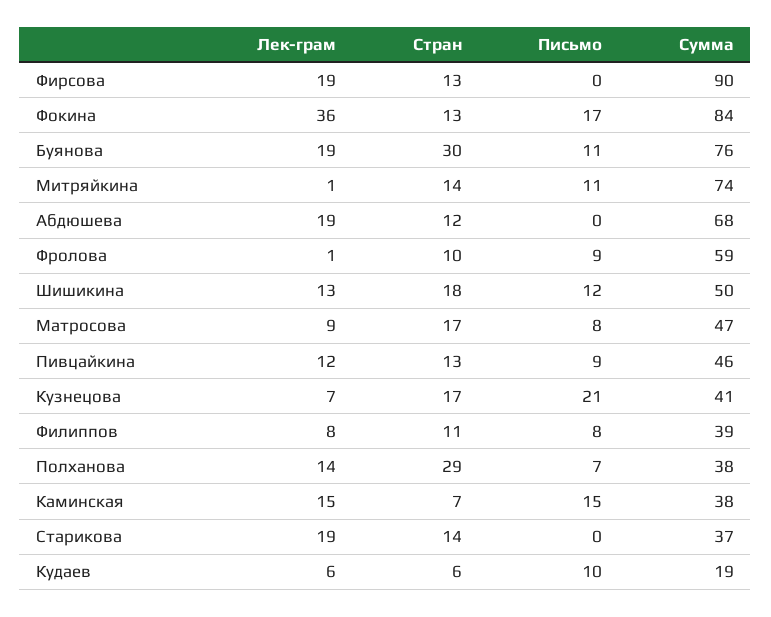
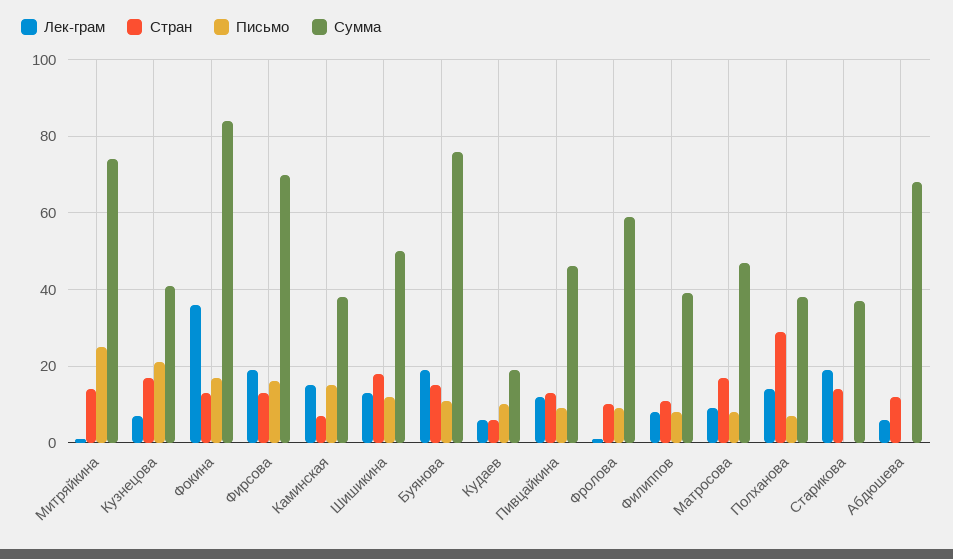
Письмо, Фирсова: 0 -> 15
Сумма, Фирсова: 90 -> 70
Стран, Буянова: 30 -> 15
Письмо, Митряйкина: 11 -> 25
Лек-грам, Абдюшева: 19 -> 5

